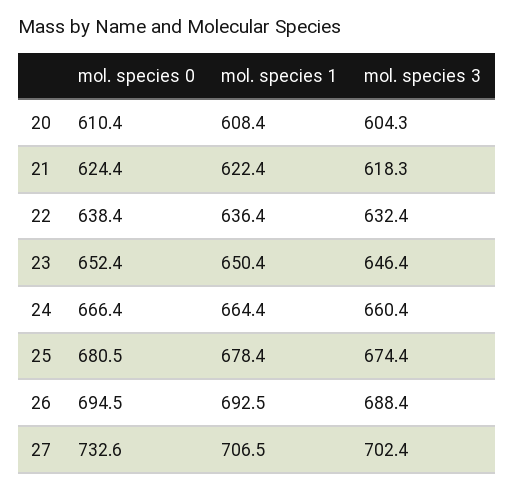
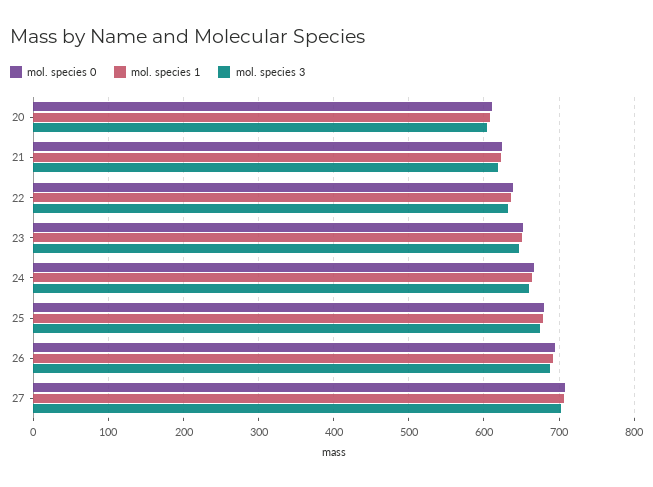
mol. species 0, 27: 732.6 -> 710

